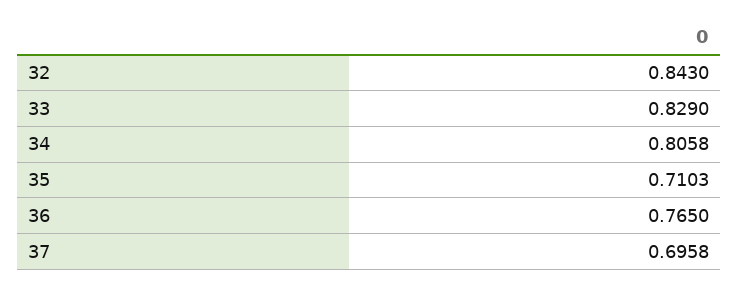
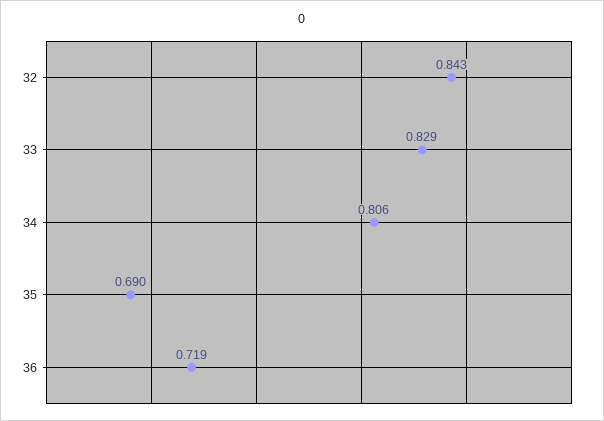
35: 0.7103 -> 0.69
36: 0.765 -> 0.719
37: 0.6958 -> none

